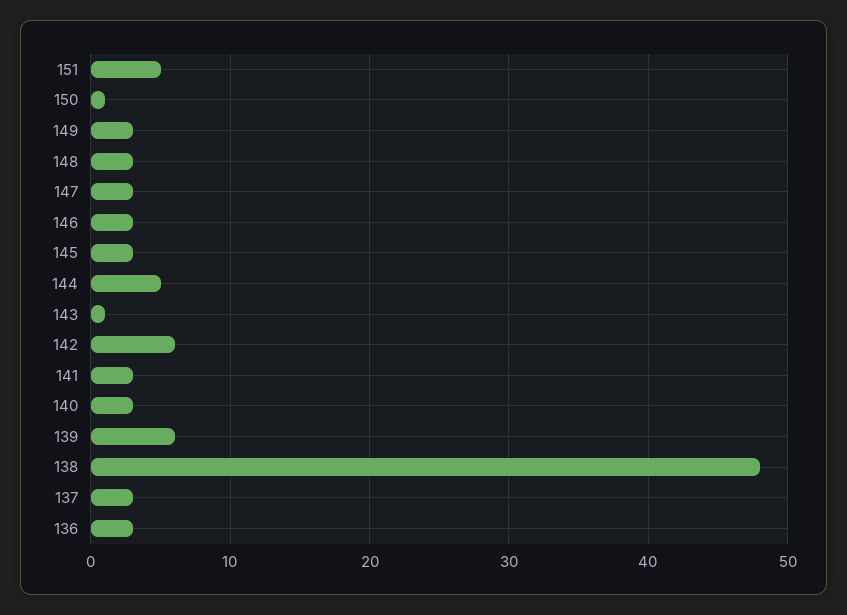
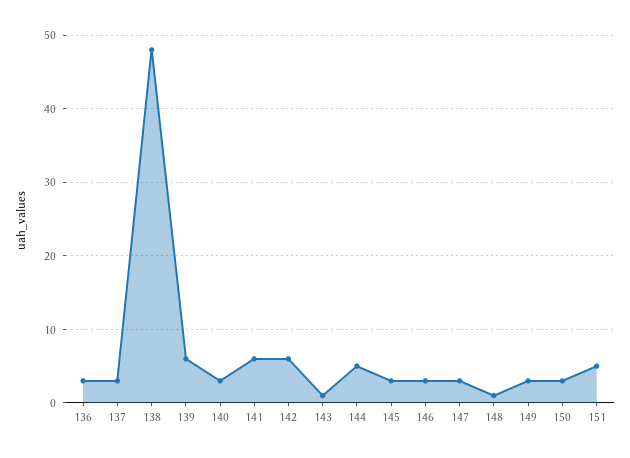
150: 1 -> 3
148: 3 -> 1
141: 3 -> 6

